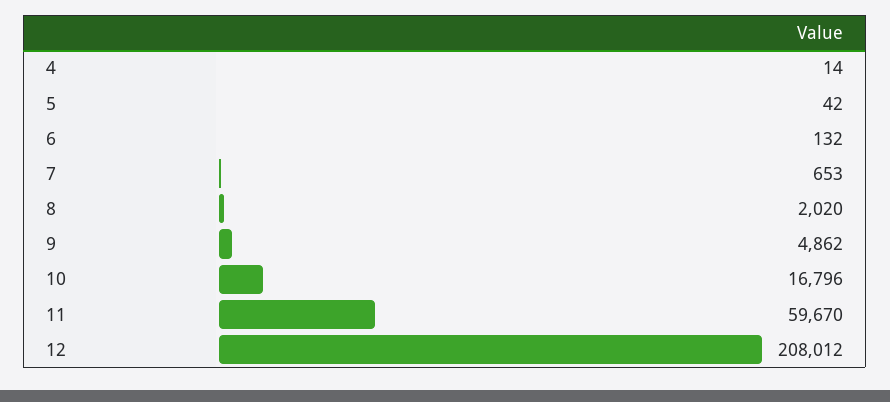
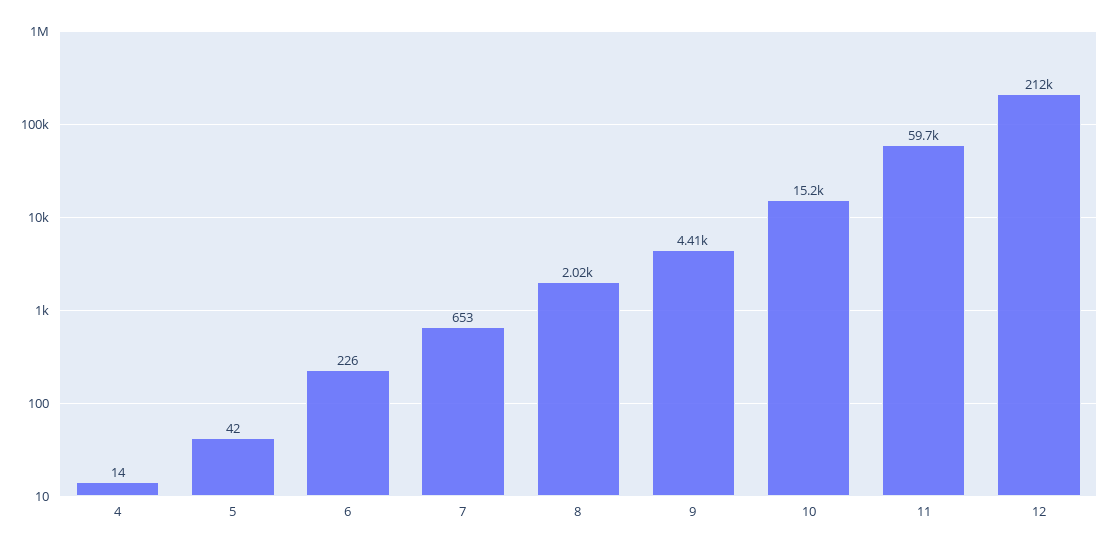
6: 132 -> 226
9: 4862 -> 4410
10: 16796 -> 15200
12: 208012 -> 212000

